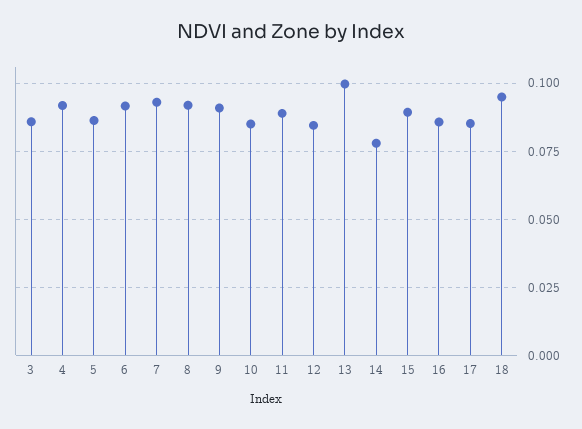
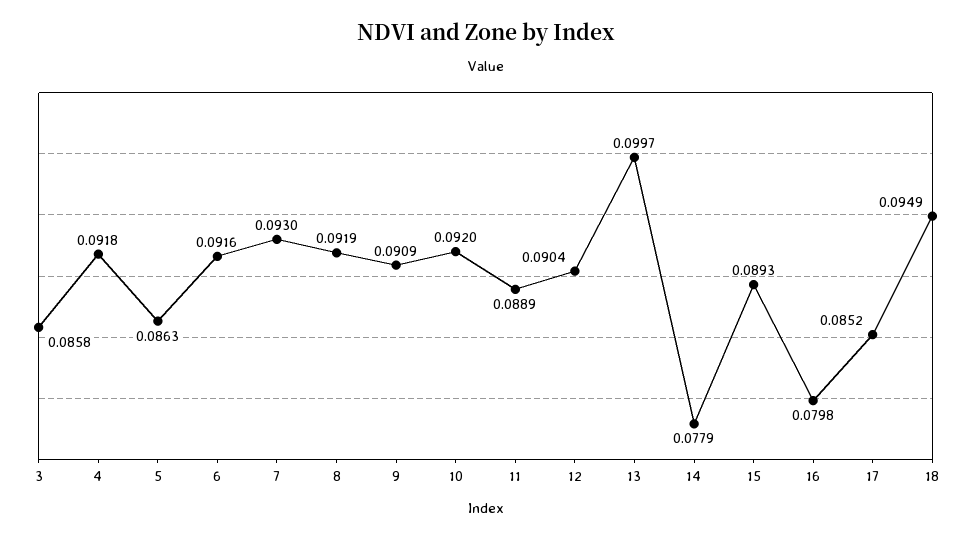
10: 0.085 -> 0.092
12: 0.085 -> 0.0904
16: 0.085 -> 0.0798

